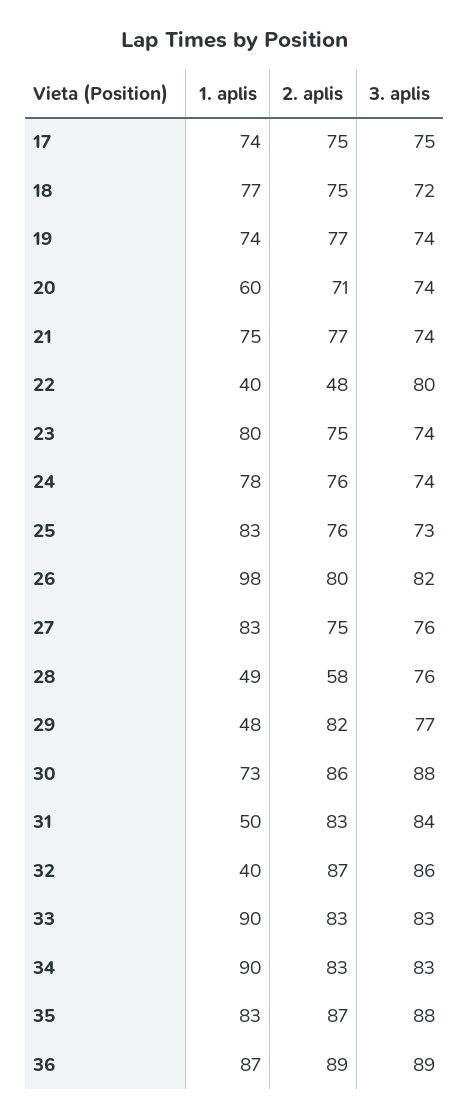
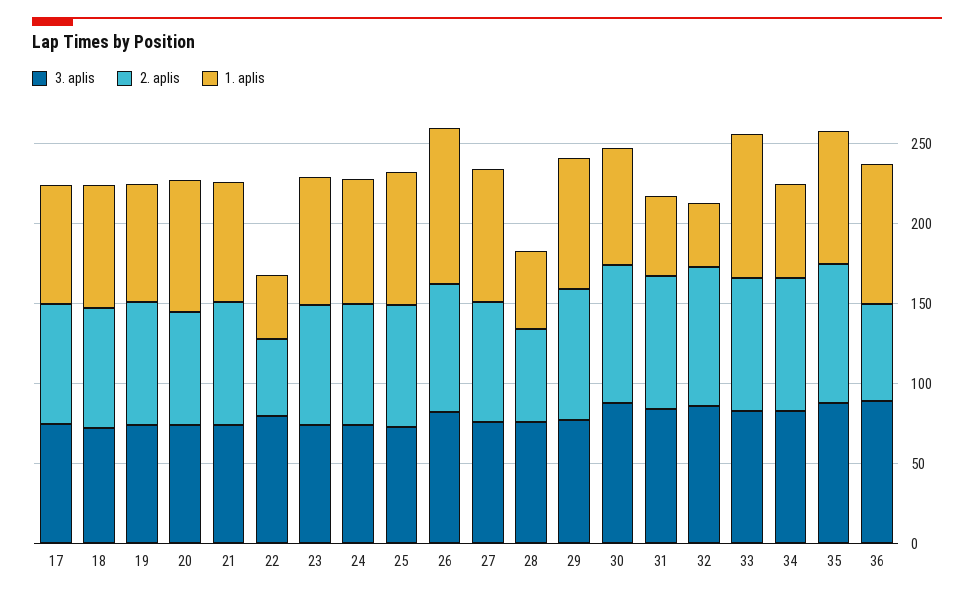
1. aplis, 20: 60 -> 80
1. aplis, 29: 48 -> 80
1. aplis, 34: 90 -> 60
2. aplis, 36: 89 -> 60

